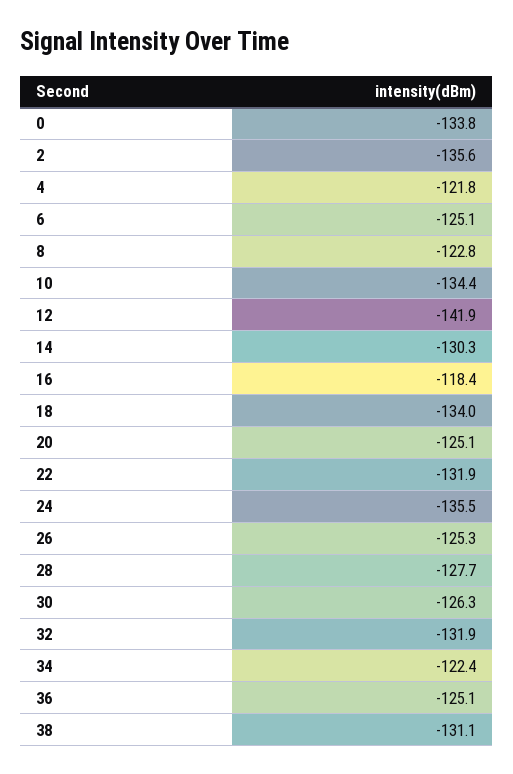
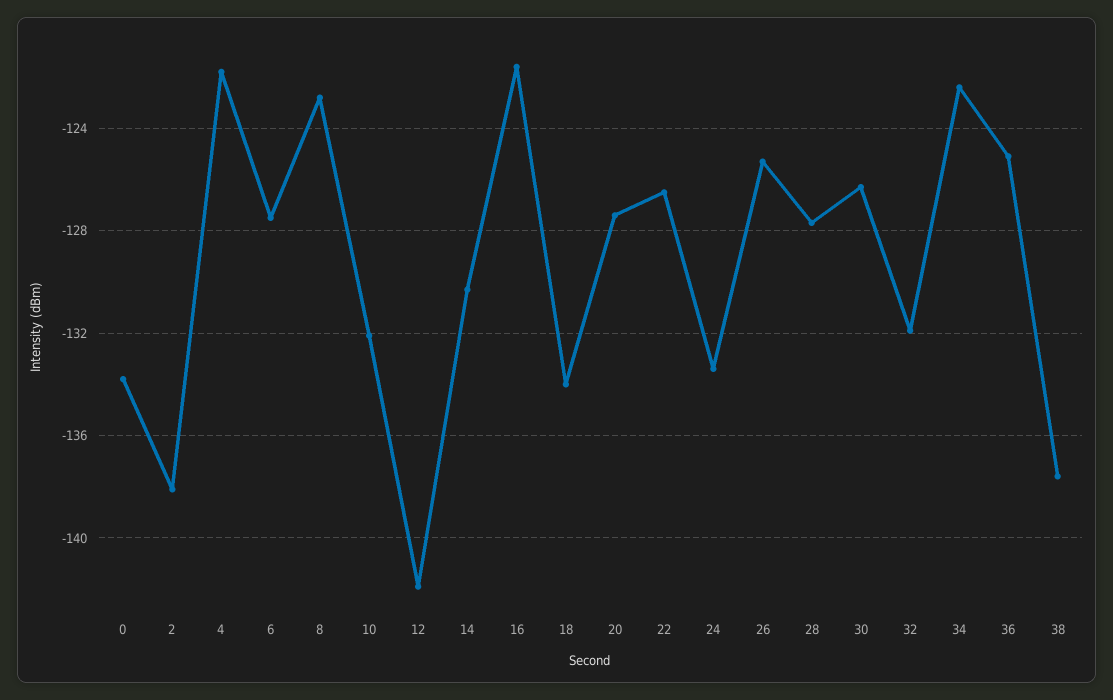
2: -135.6 -> -138
6: -125.1 -> -127.5
10: -134.4 -> -132
16: -118.4 -> -121.5
20: -125.1 -> -127.5
22: -131.9 -> -126.5
24: -135.5 -> -133.5
38: -131.1 -> -137.5

